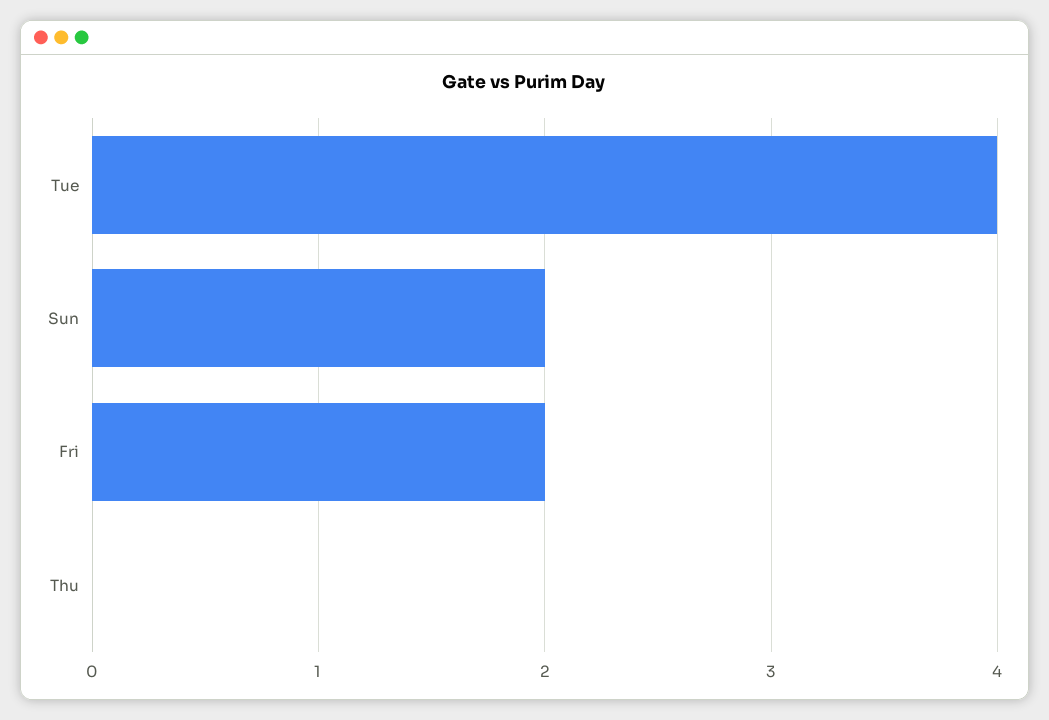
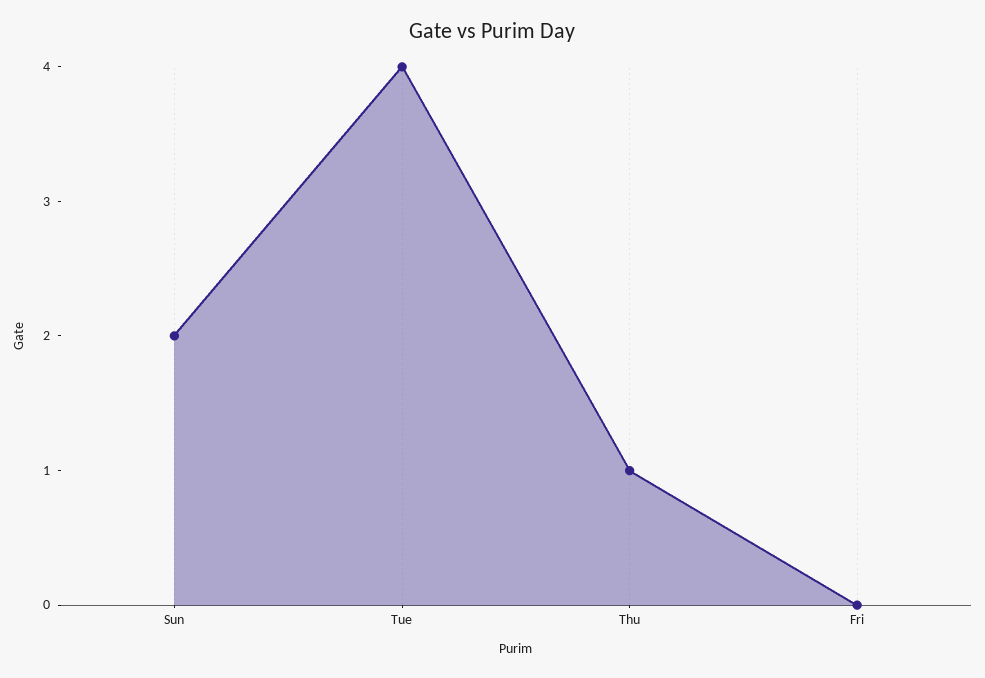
Fri: 2 -> 0
Thu: 0 -> 1

